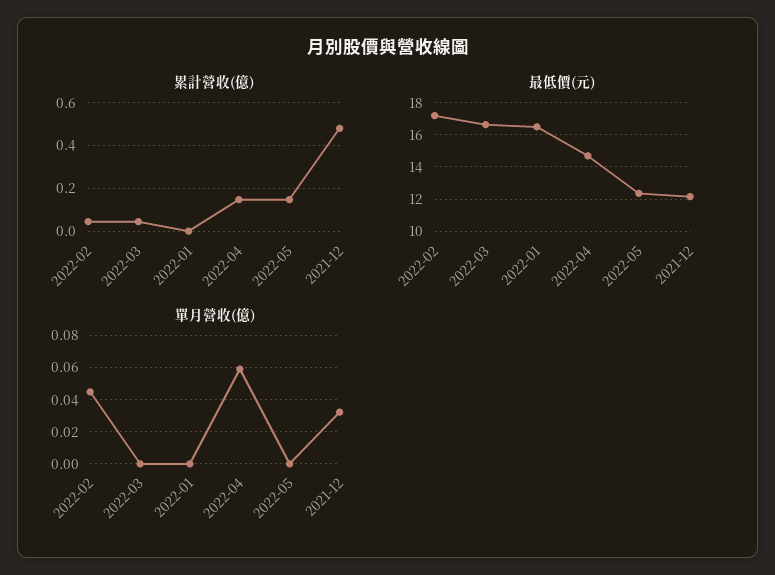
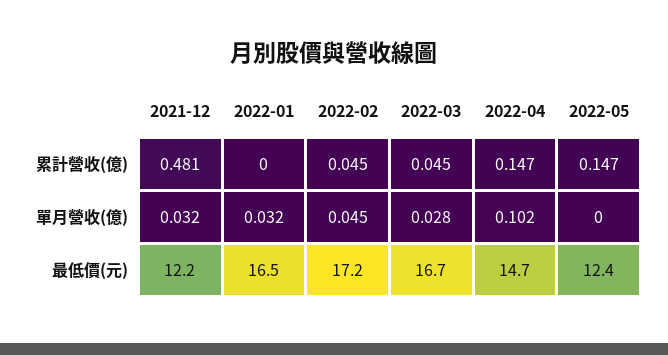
單月營收(億), 2022-03: 0 -> 0.028
單月營收(億), 2022-01: 0 -> 0.032
單月營收(億), 2022-04: 0.06 -> 0.102

